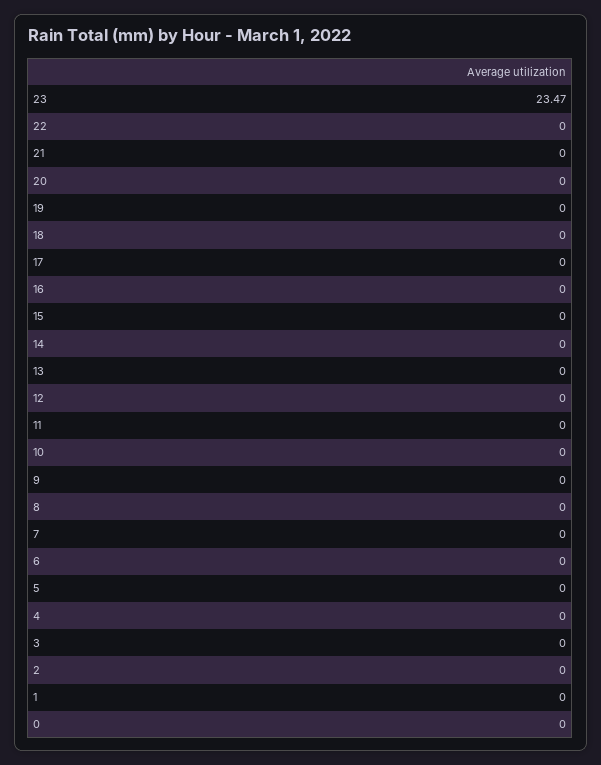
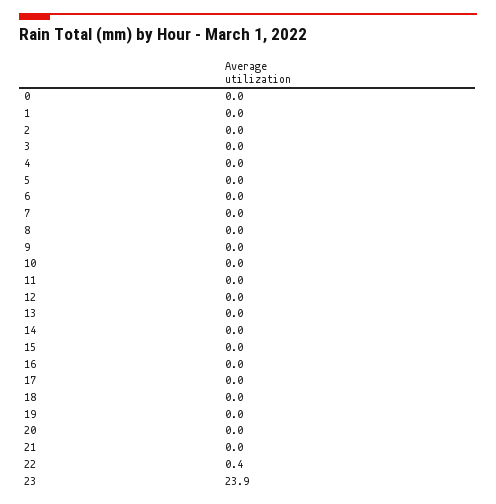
23: 23.47 -> 23.9
22: 0 -> 0.4

